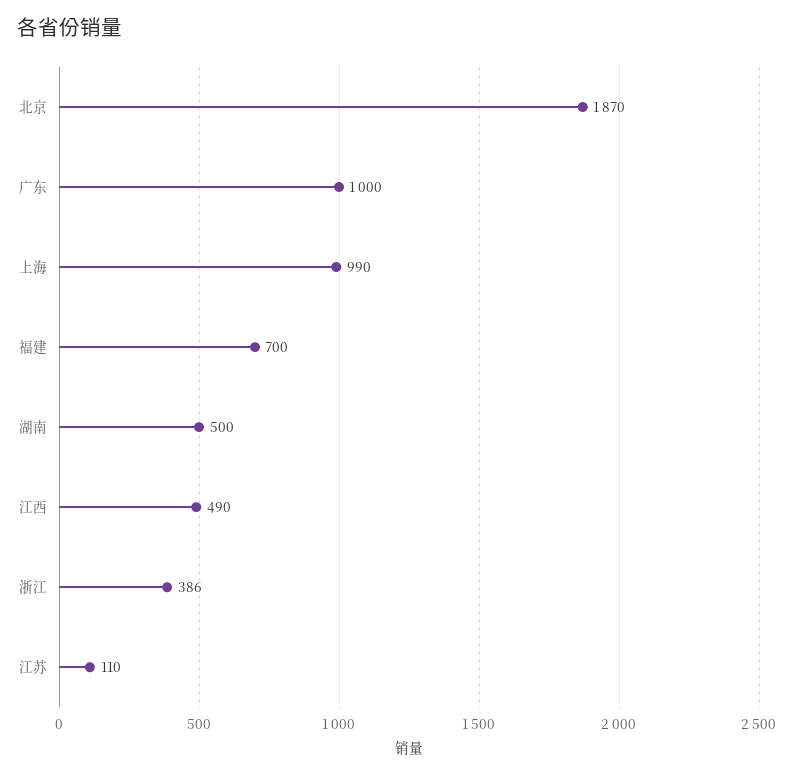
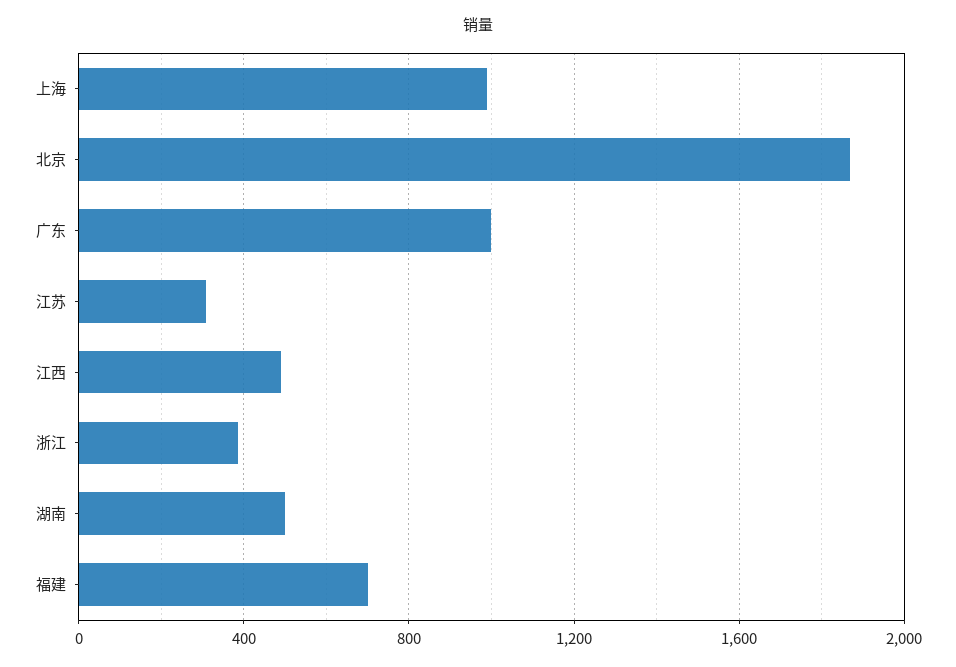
江苏: 110 -> 300

